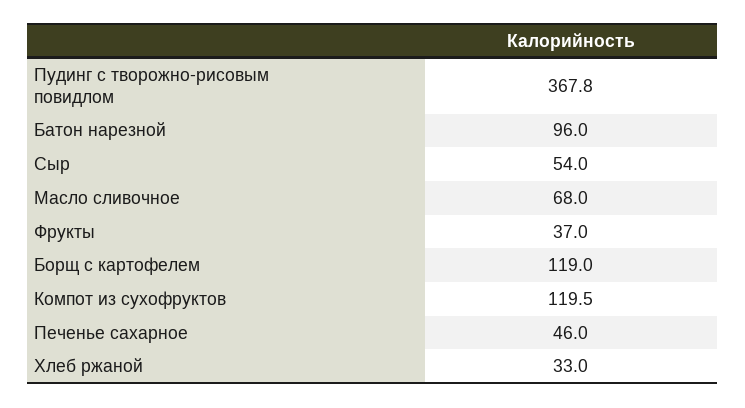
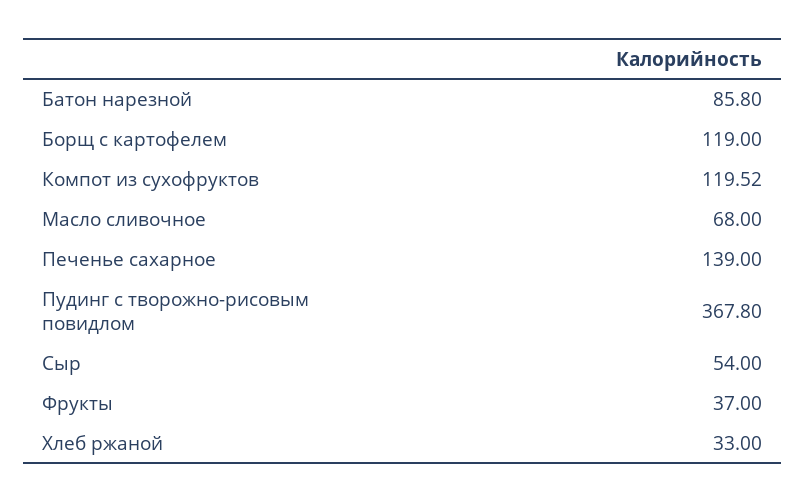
Батон нарезной: 96 -> 85.8
Печенье сахарное: 46 -> 139

